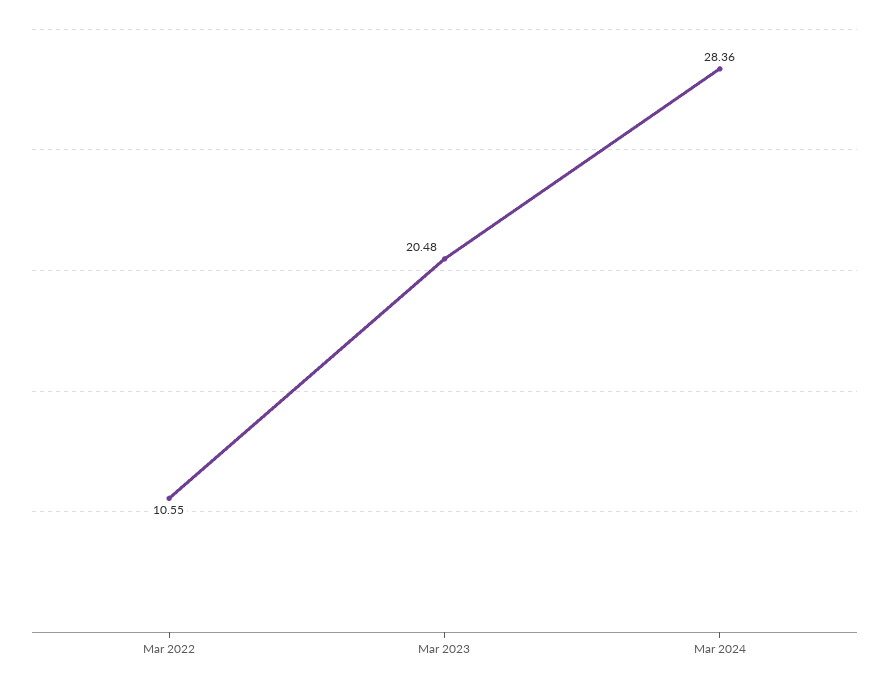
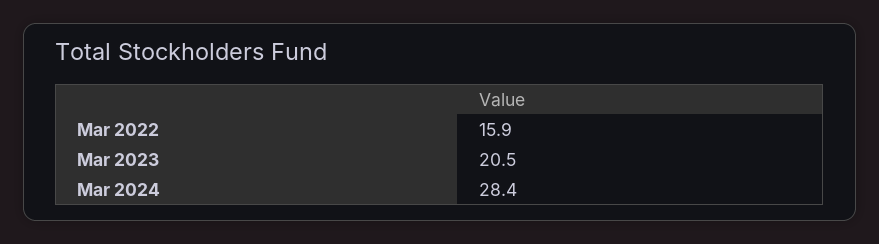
Mar 2022: 10.55 -> 15.9

